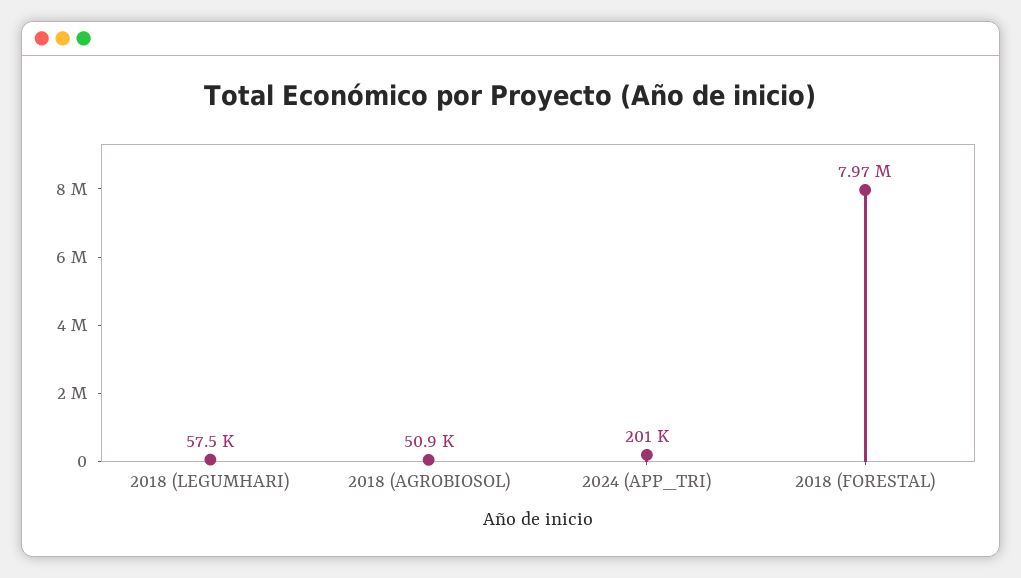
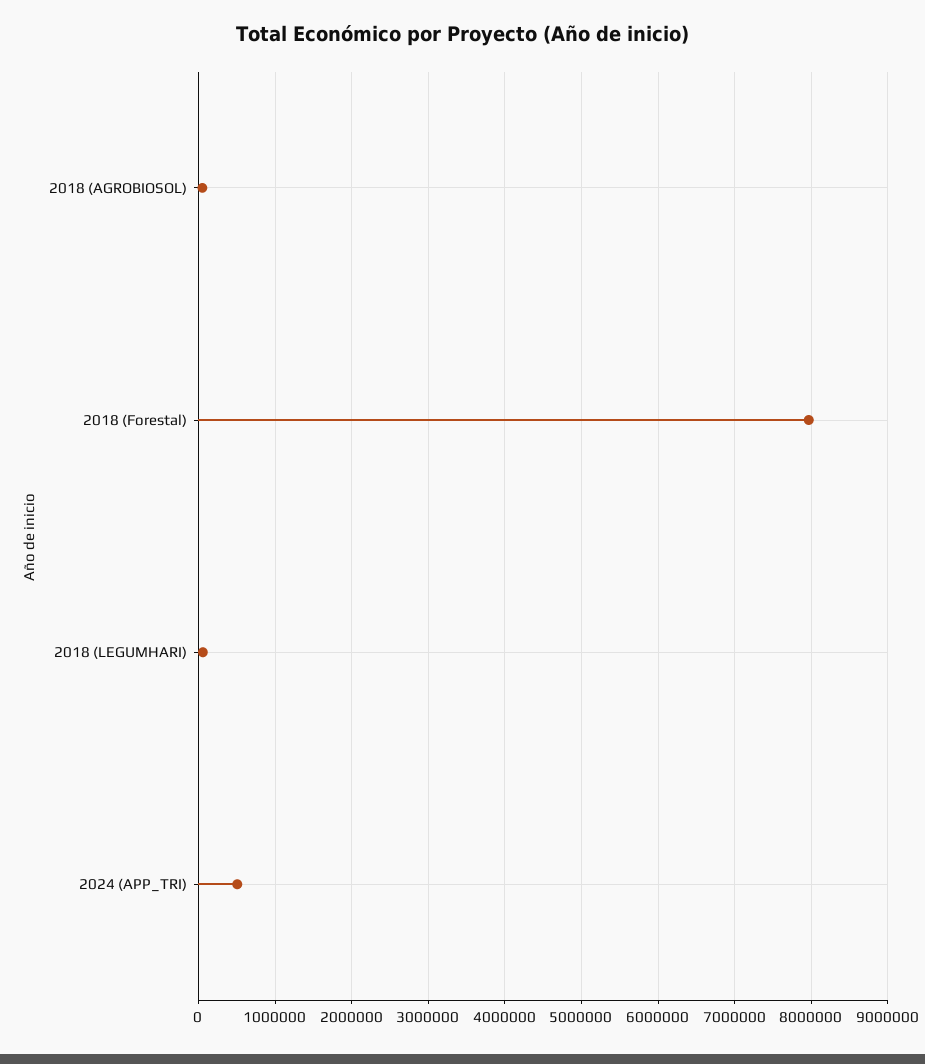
2024 (APP_TRI): 201000 -> 500000

